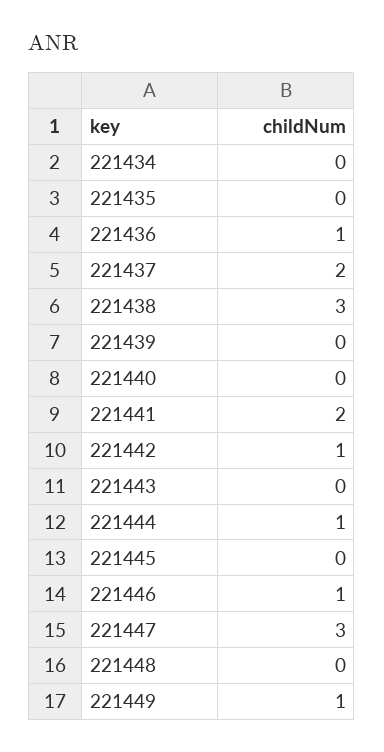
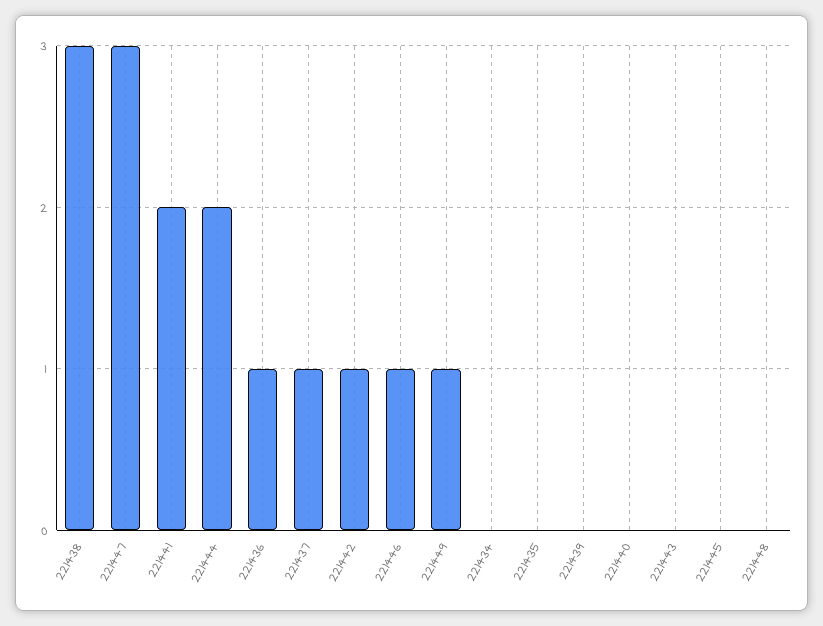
221437: 2 -> 1
221444: 1 -> 2

